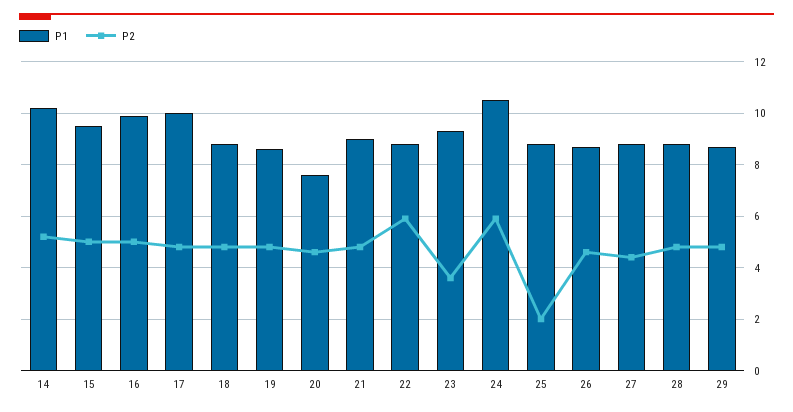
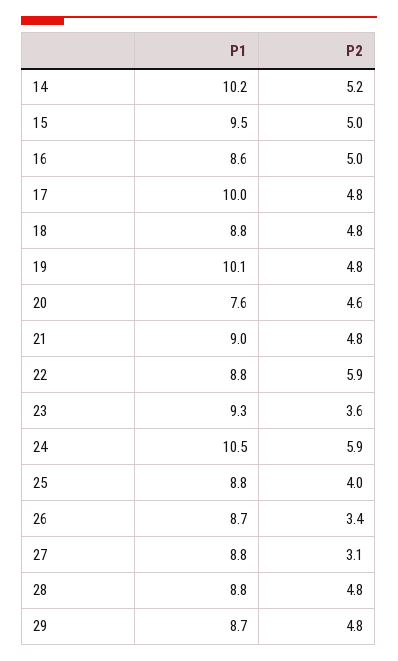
P1, 16: 10 -> 8.6
P1, 19: 8.5 -> 10.1
P2, 25: 2 -> 4
P2, 26: 4.5 -> 3.4
P2, 27: 4.5 -> 3.1

